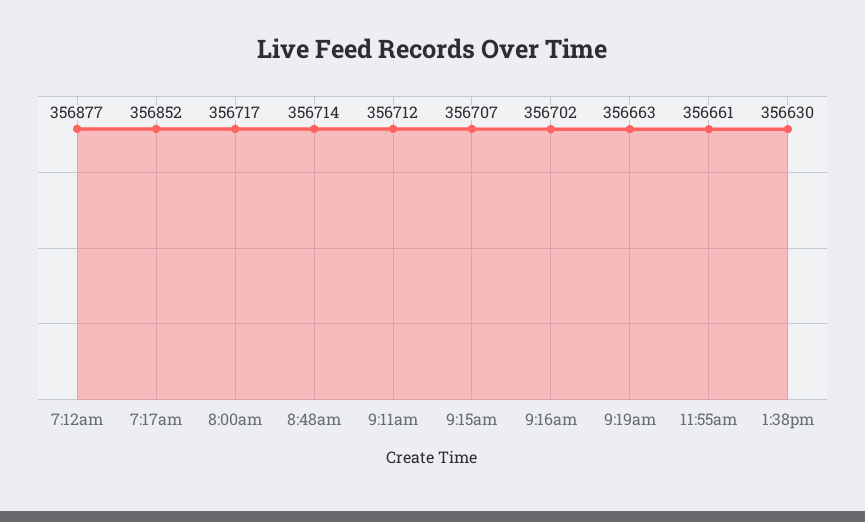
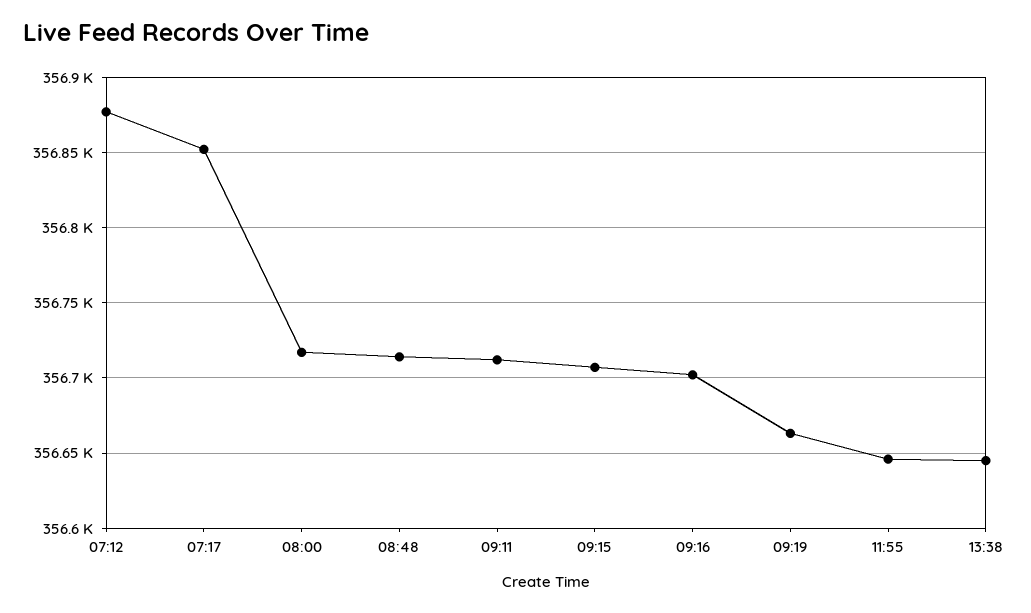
11:55am: 356661 -> 356645
1:38pm: 356630 -> 356645

